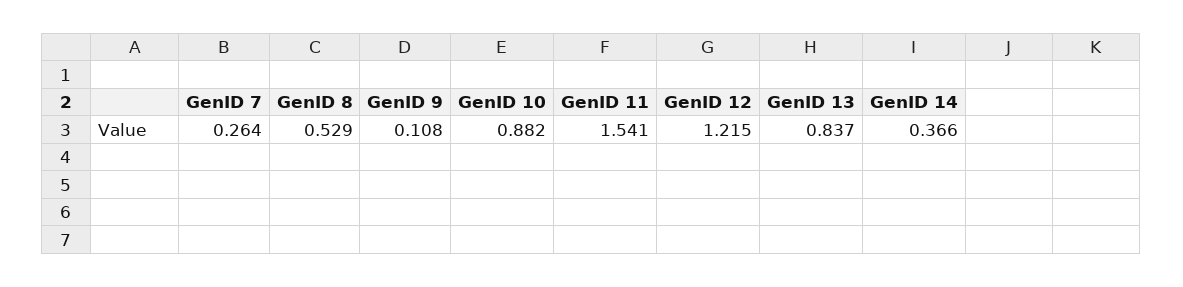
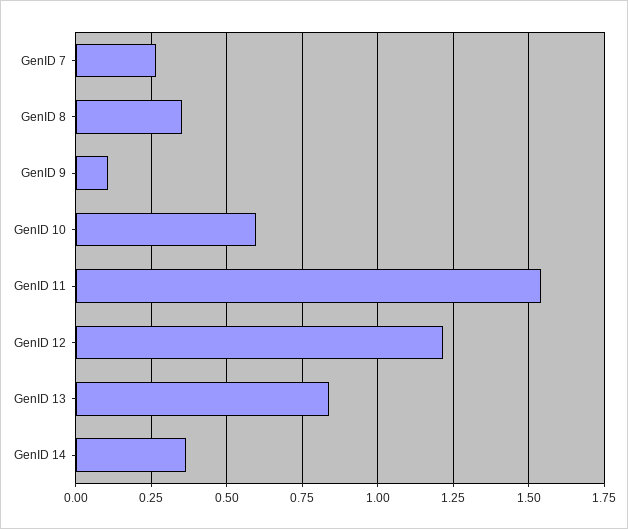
GenID 8: 0.529 -> 0.35
GenID 10: 0.882 -> 0.6

